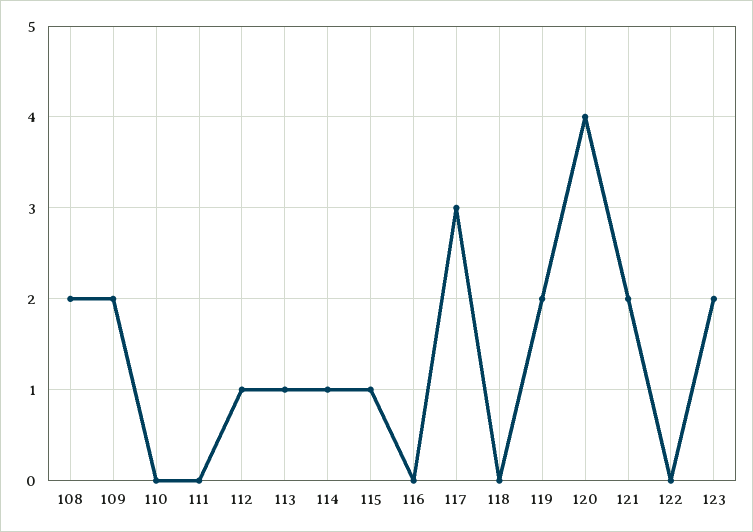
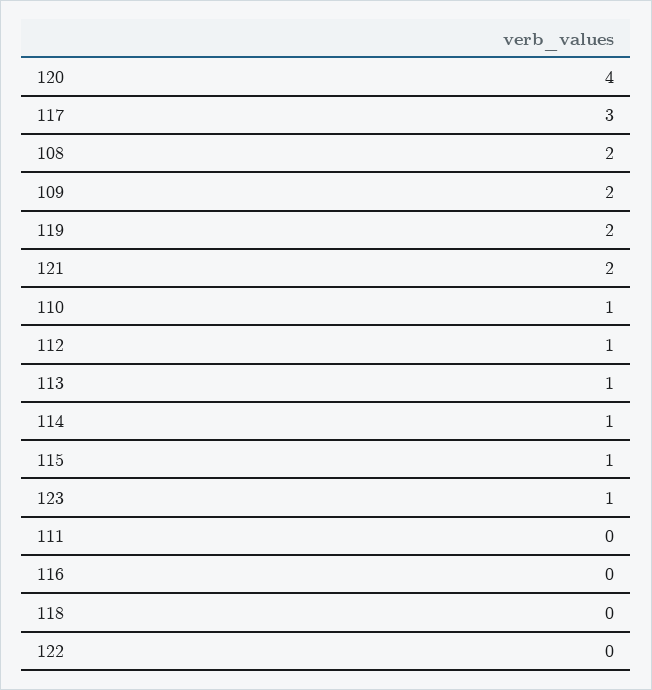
110: 0 -> 1
123: 2 -> 1

